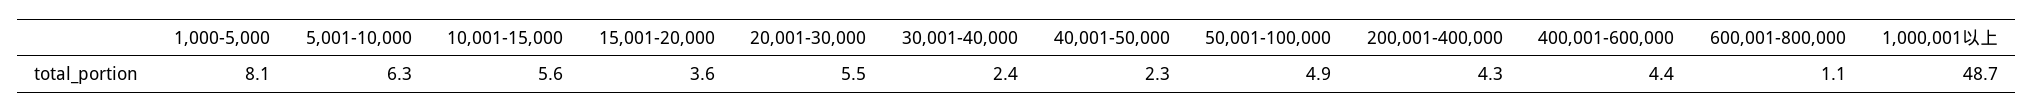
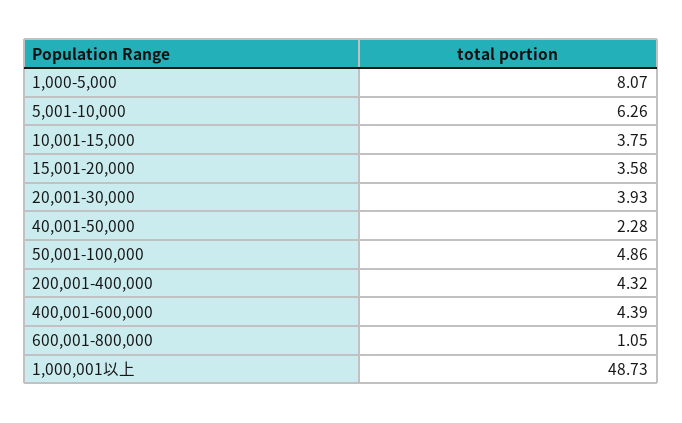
10,001-15,000: 5.6 -> 3.75
20,001-30,000: 5.5 -> 3.93
30,001-40,000: 2.4 -> none

